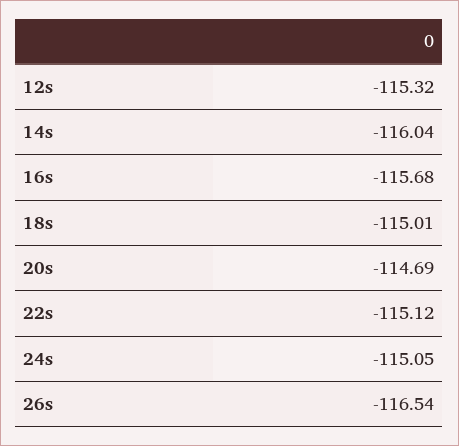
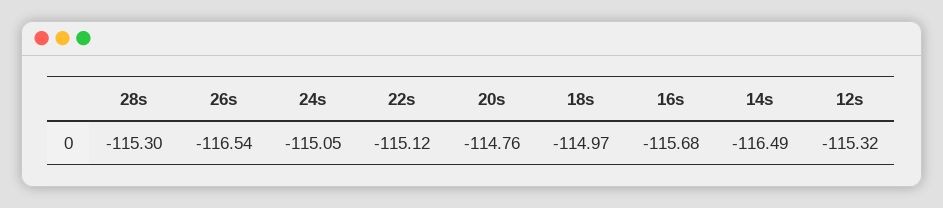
14s: -116.04 -> -116.49
18s: -115.01 -> -114.97
20s: -114.69 -> -114.76
28s: none -> -115.3

